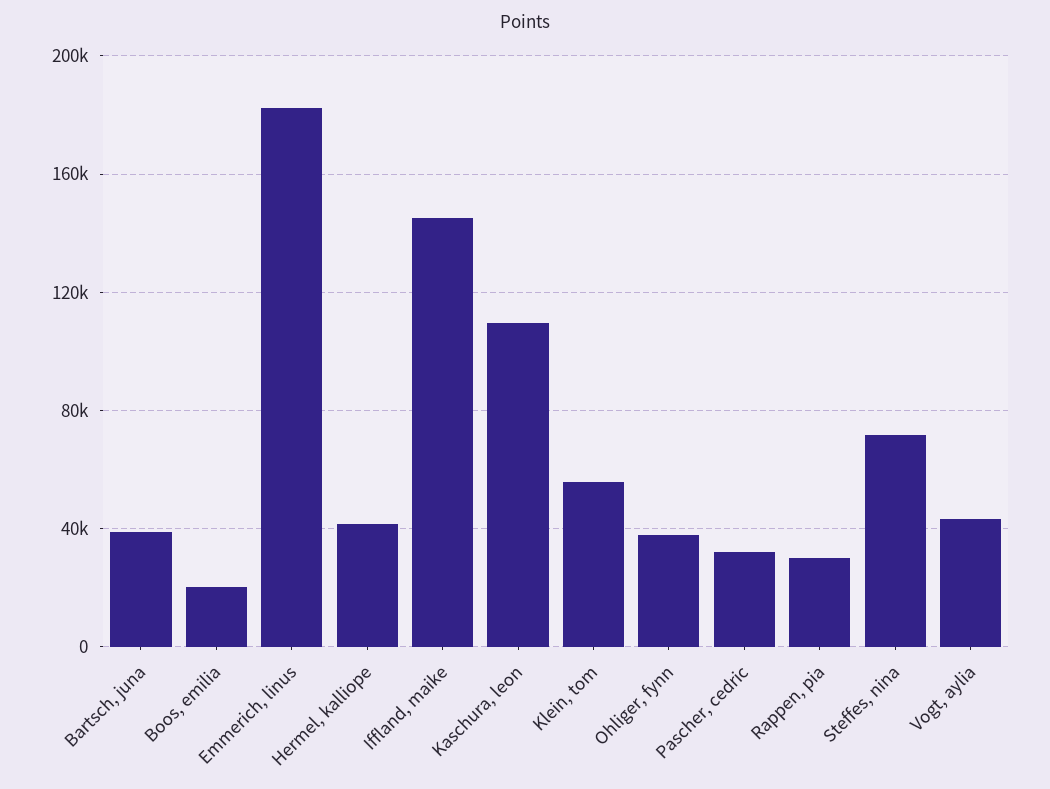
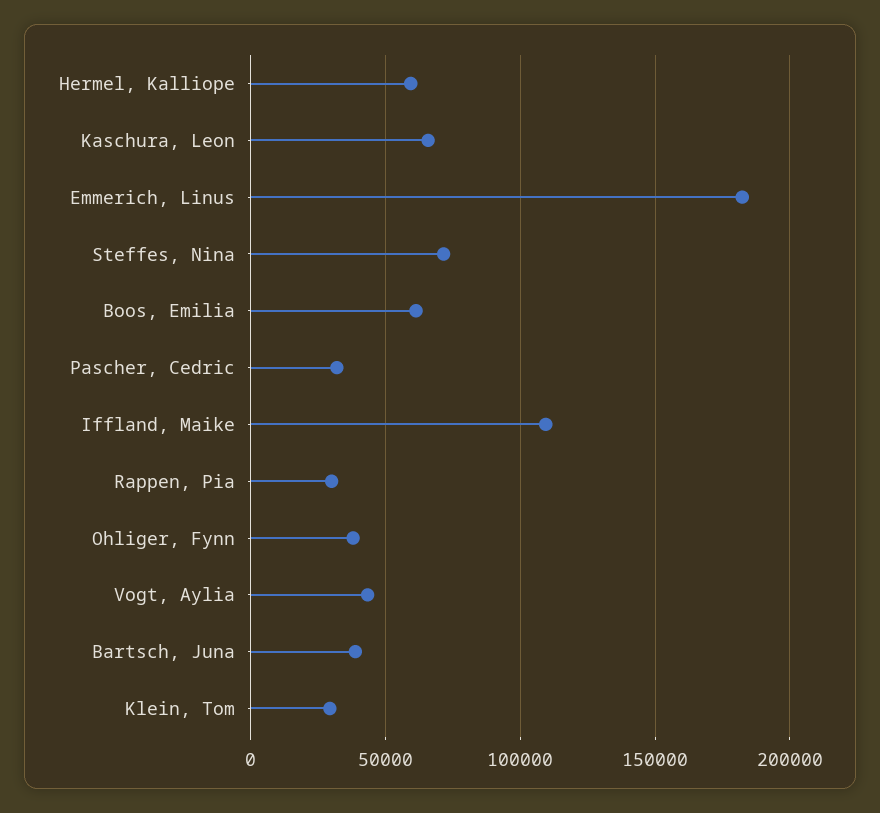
Boos, emilia: 20000 -> 60000
Hermel, kalliope: 40000 -> 60000
Iffland, maike: 145000 -> 110000
Kaschura, leon: 110000 -> 65000
Klein, tom: 55000 -> 30000

